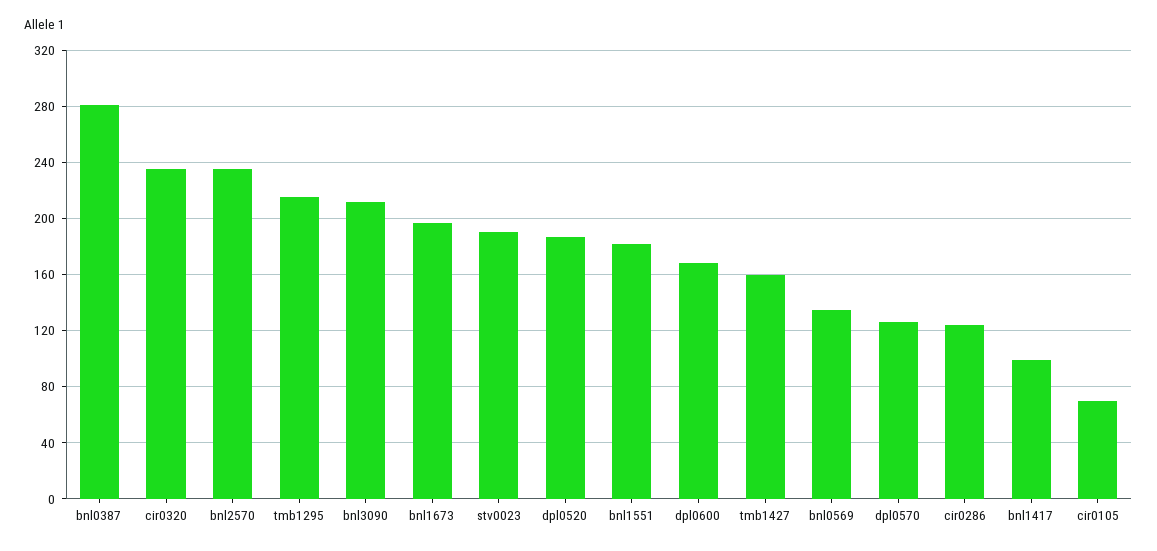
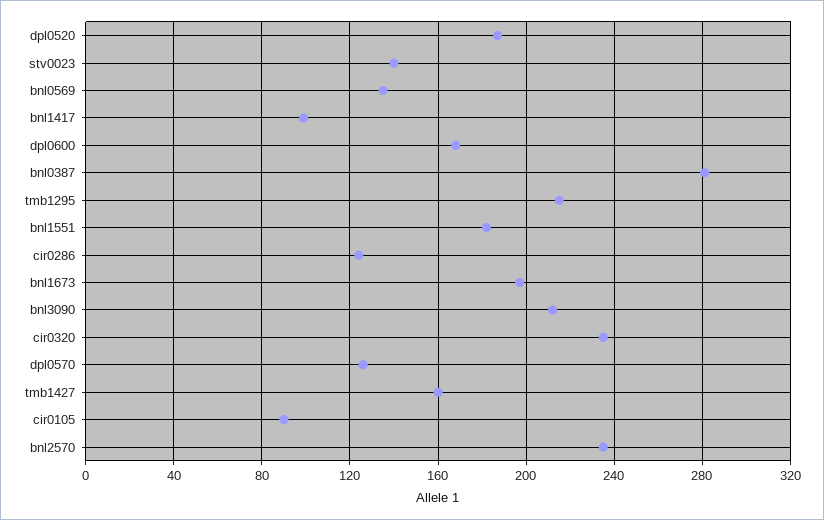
stv0023: 190 -> 140
cir0105: 70 -> 90

